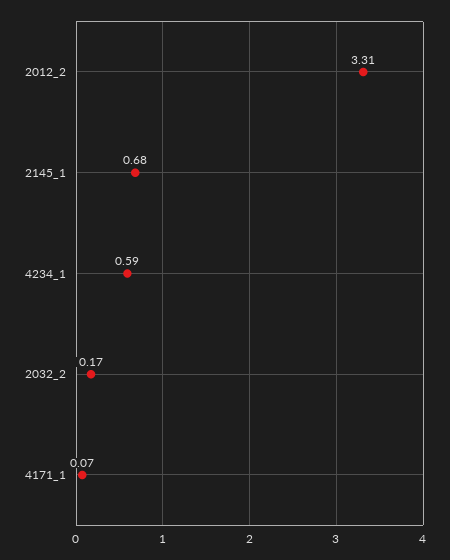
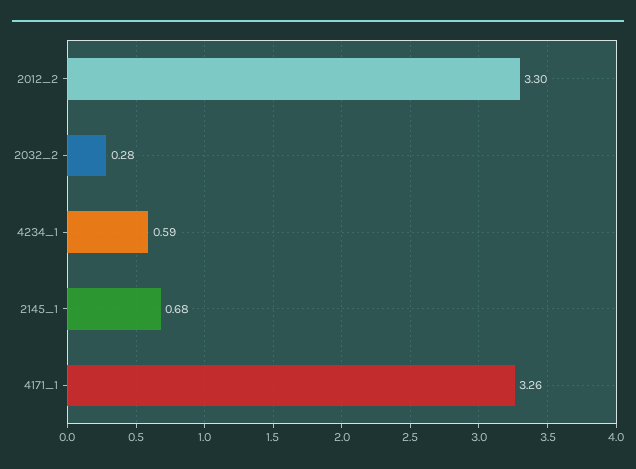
2012_2: 3.31 -> 3.3
2032_2: 0.17 -> 0.28
4171_1: 0.07 -> 3.26

